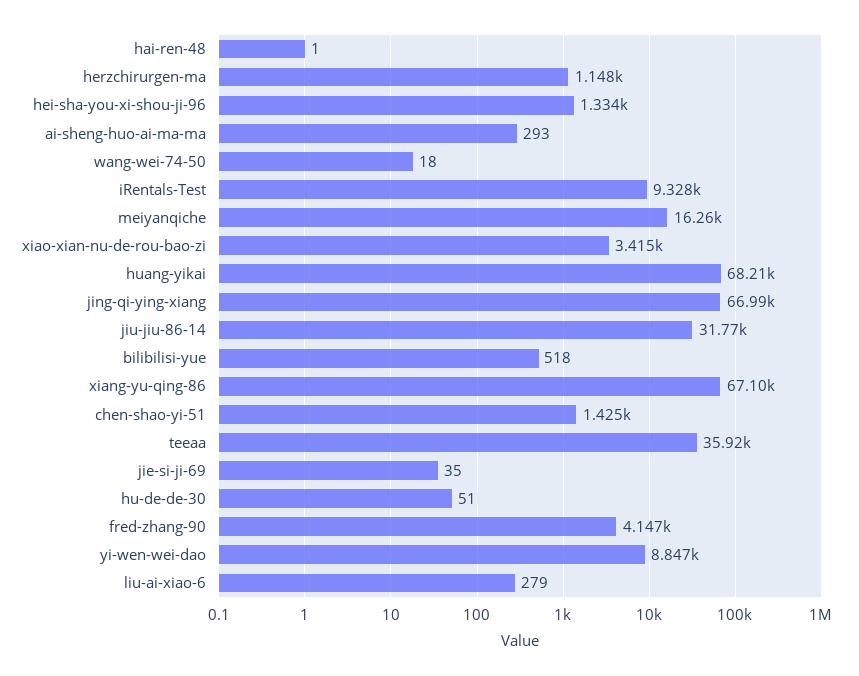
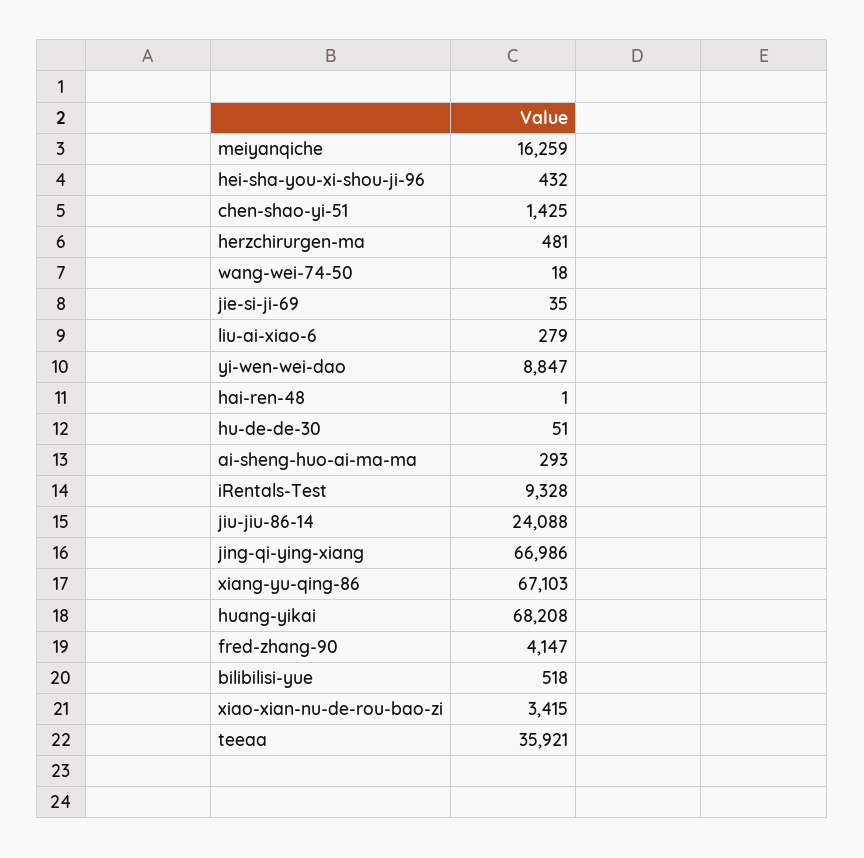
herzchirurgen-ma: 1148 -> 481
hei-sha-you-xi-shou-ji-96: 1334 -> 432
jiu-jiu-86-14: 31770 -> 24088

